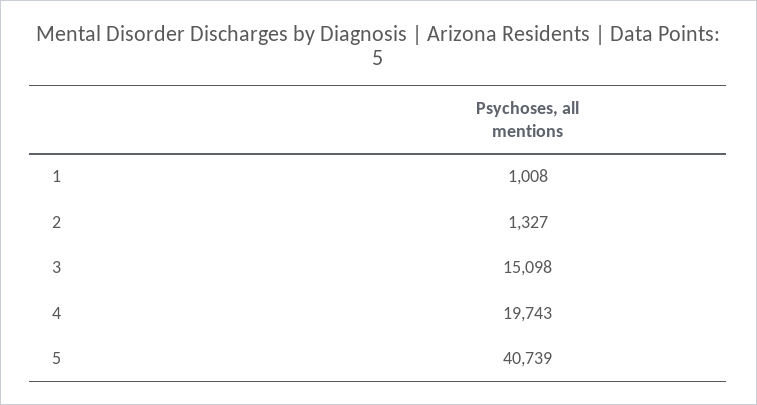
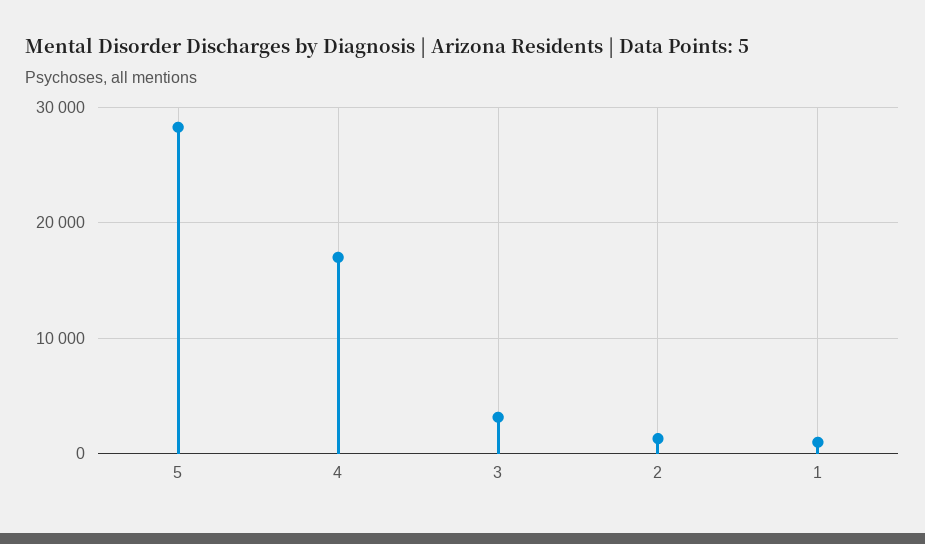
3: 15098 -> 3000
4: 19743 -> 17000
5: 40739 -> 28000

